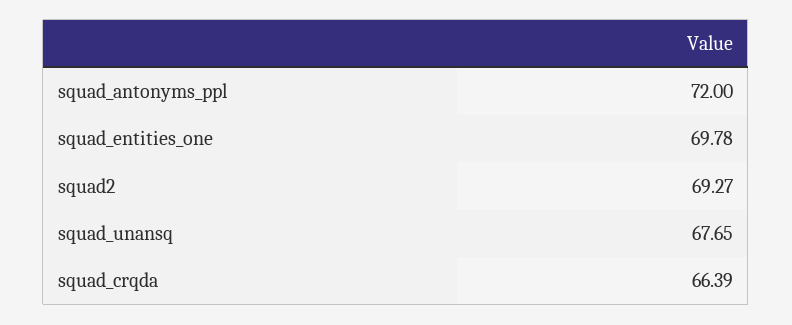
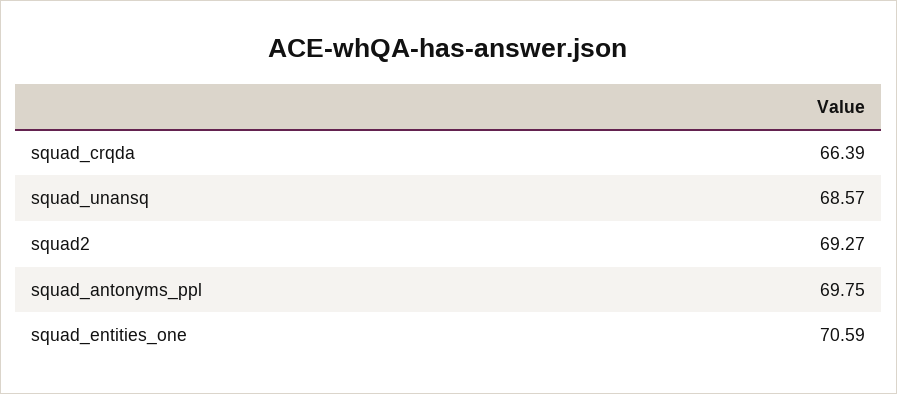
squad_antonyms_ppl: 72 -> 69.75
squad_entities_one: 69.78 -> 70.59
squad_unansq: 67.65 -> 68.57

